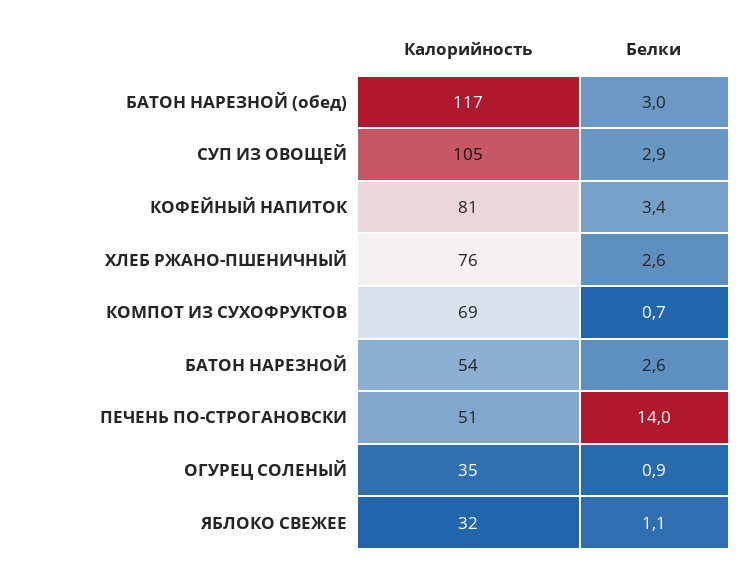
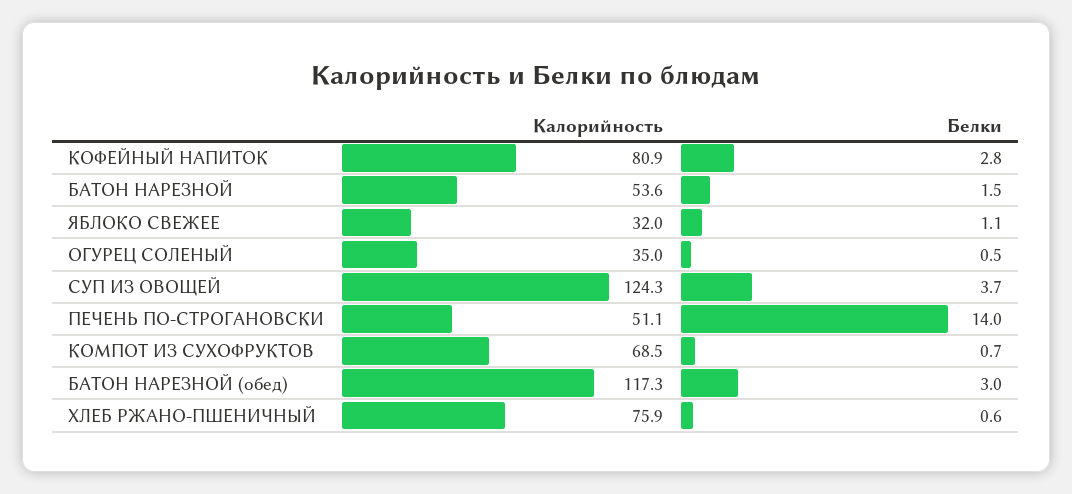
Калорийность, СУП ИЗ ОВОЩЕЙ: 105 -> 124.3
Белки, СУП ИЗ ОВОЩЕЙ: 2.9 -> 3.7
Белки, КОФЕЙНЫЙ НАПИТОК: 3.4 -> 2.8
Белки, ХЛЕБ РЖАНО-ПШЕНИЧНЫЙ: 2.6 -> 0.6
Белки, БАТОН НАРЕЗНОЙ: 2.6 -> 1.5
Белки, ОГУРЕЦ СОЛЕНЫЙ: 0.9 -> 0.5

